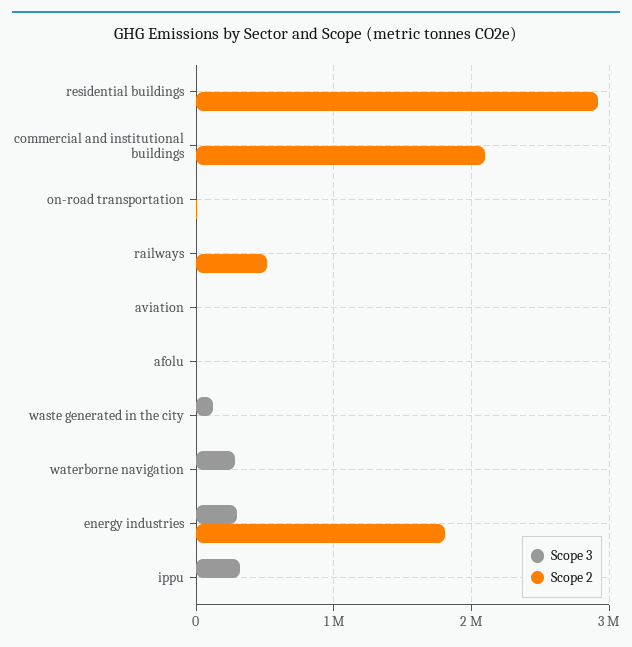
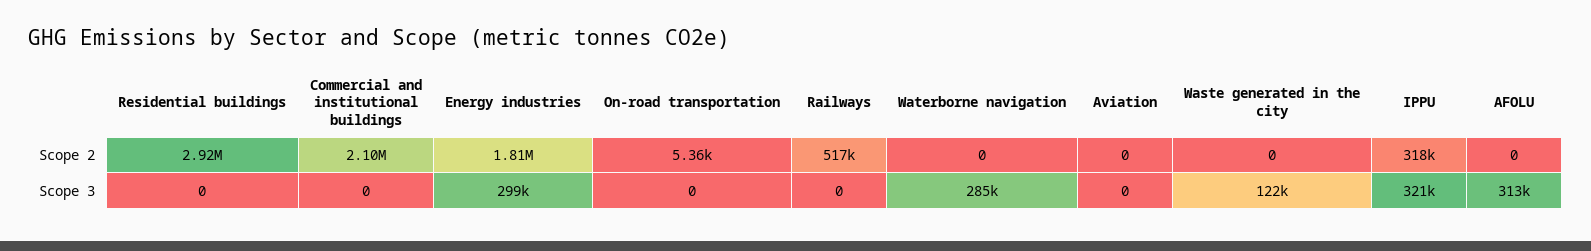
Scope 3, afolu: 0 -> 313000
Scope 2, ippu: 0 -> 318000

